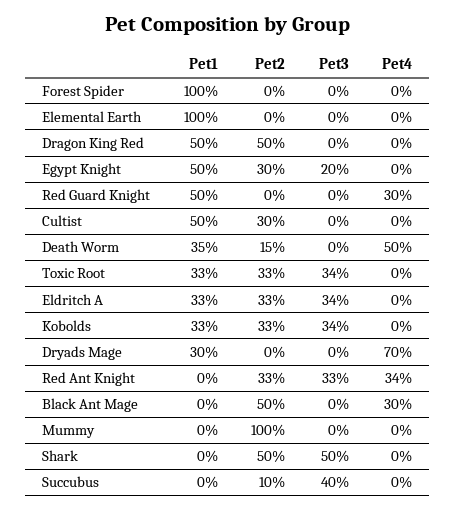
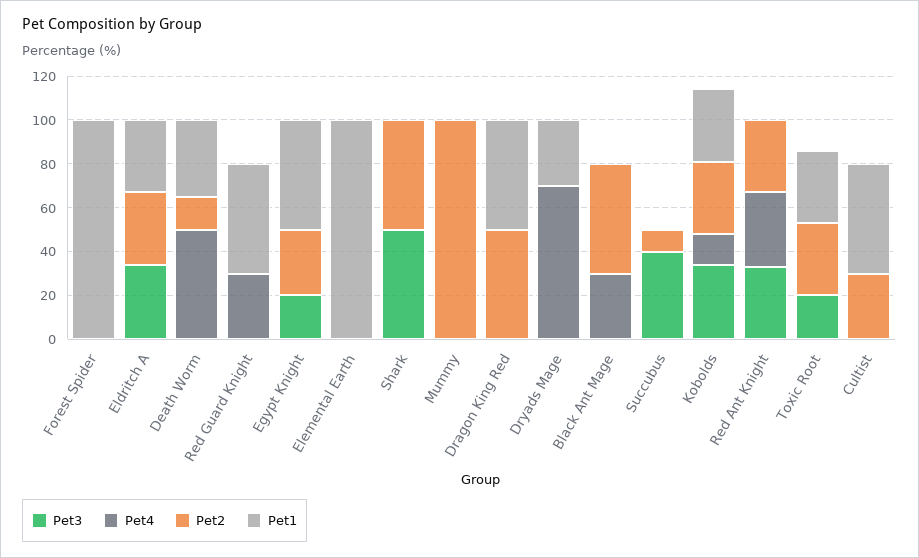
Pet3, Toxic Root: 34 -> 20
Pet4, Kobolds: 0 -> 15

